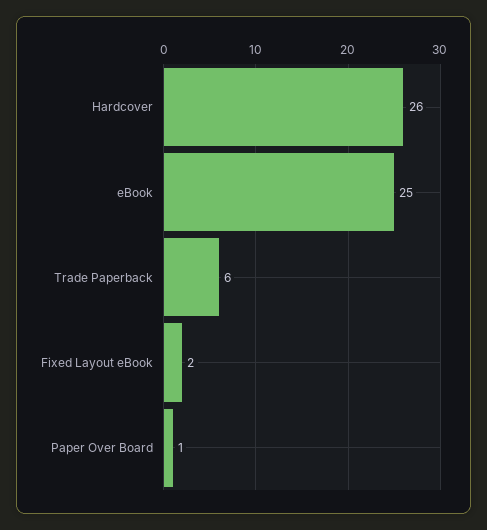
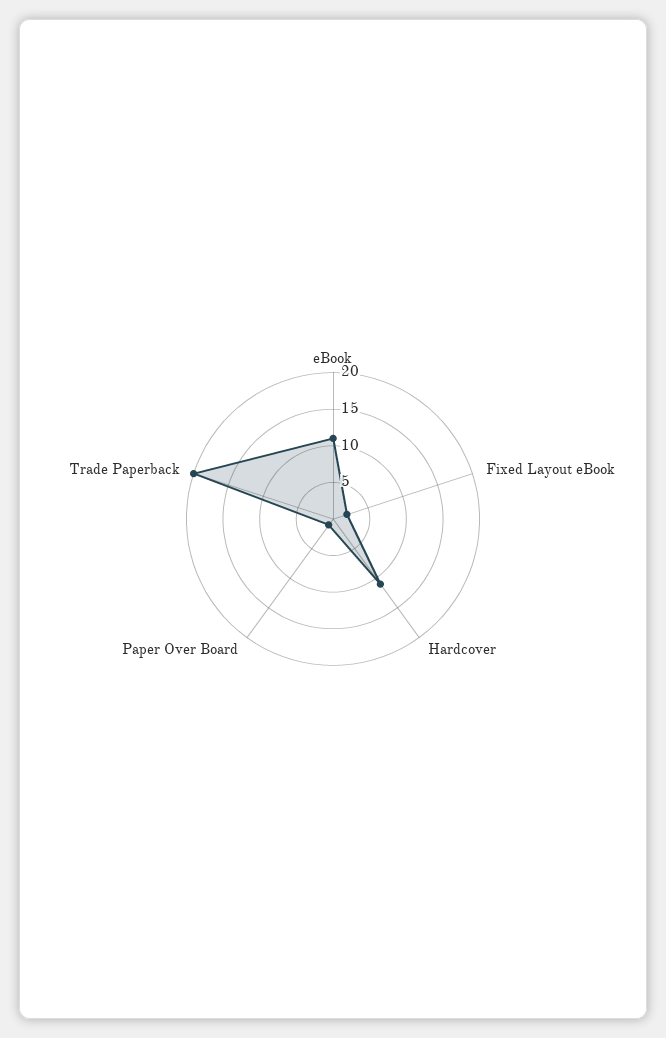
Hardcover: 26 -> 10
eBook: 25 -> 10
Trade Paperback: 6 -> 20

